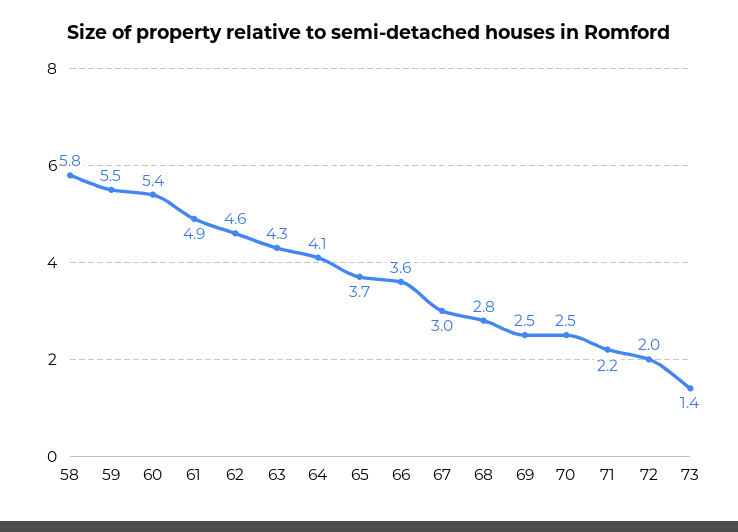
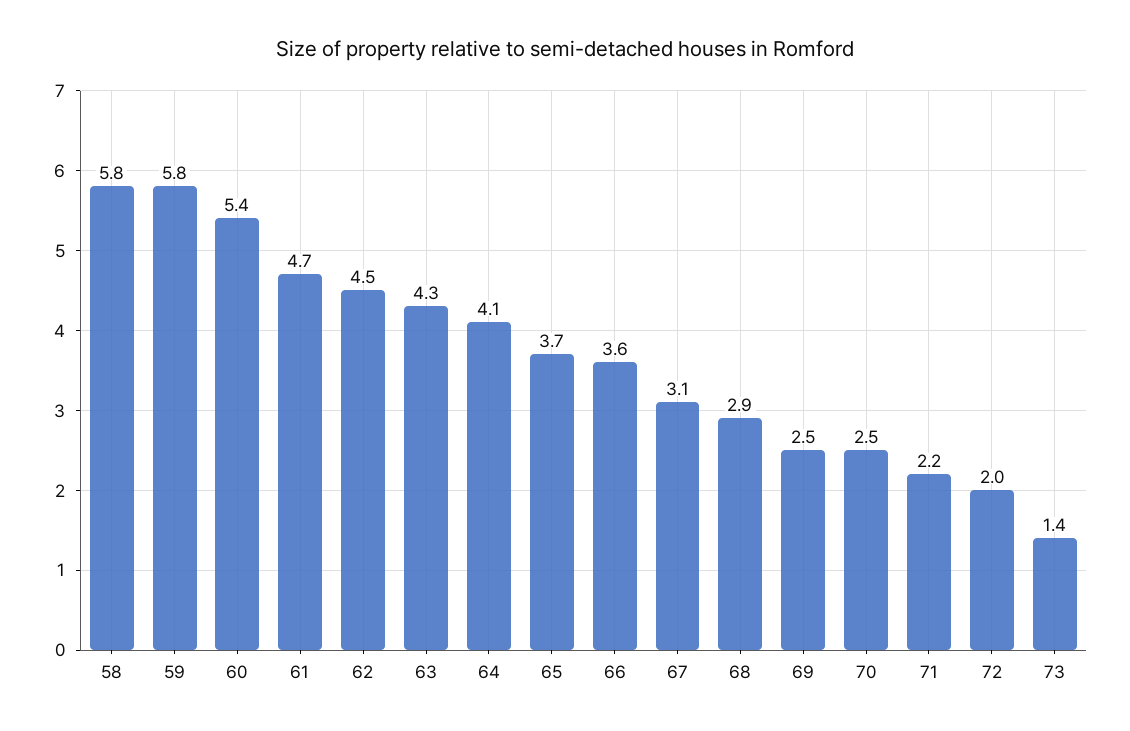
59: 5.5 -> 5.8
61: 4.9 -> 4.7
62: 4.6 -> 4.5
67: 3 -> 3.1
68: 2.8 -> 2.9

